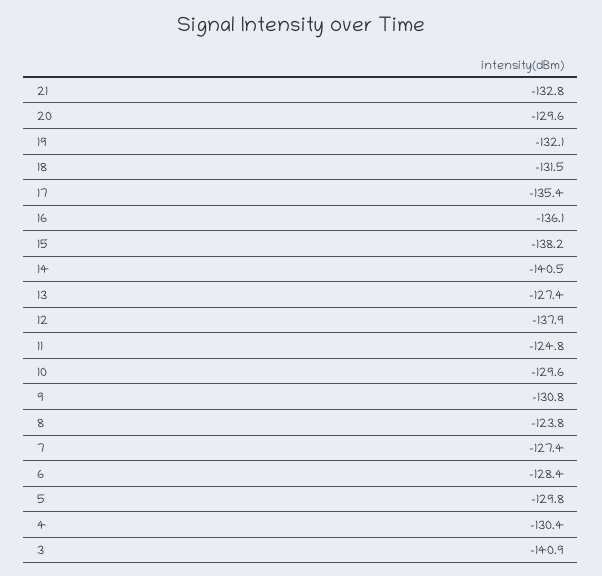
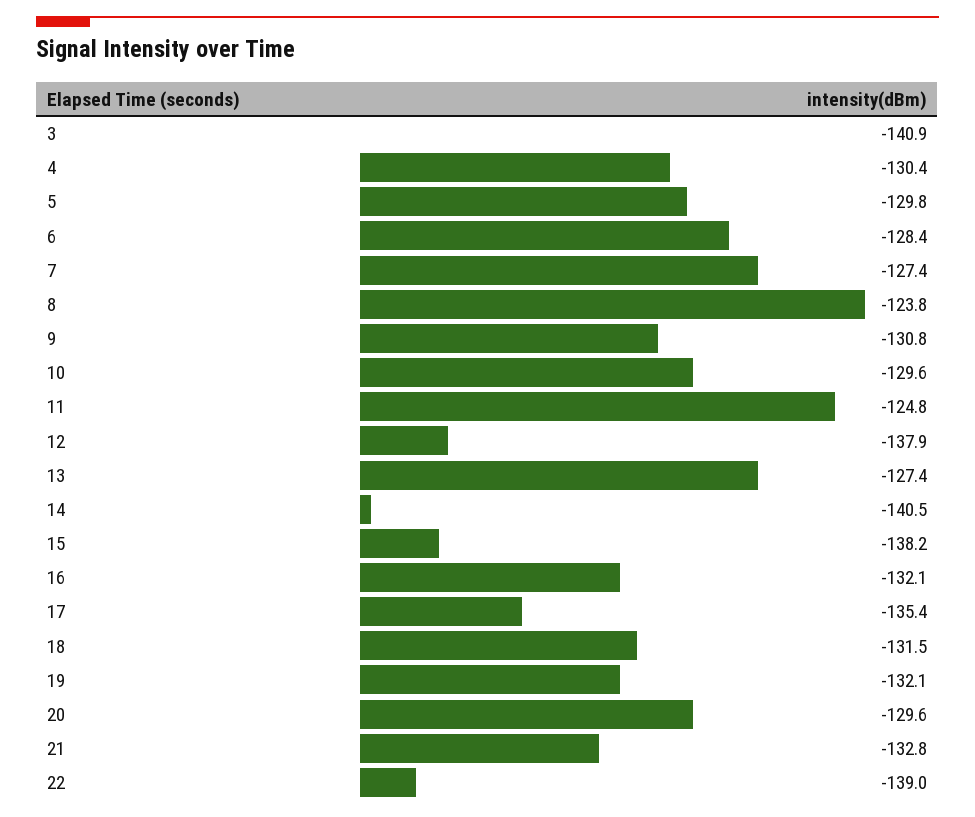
16: -136.1 -> -132.1
22: none -> -139

